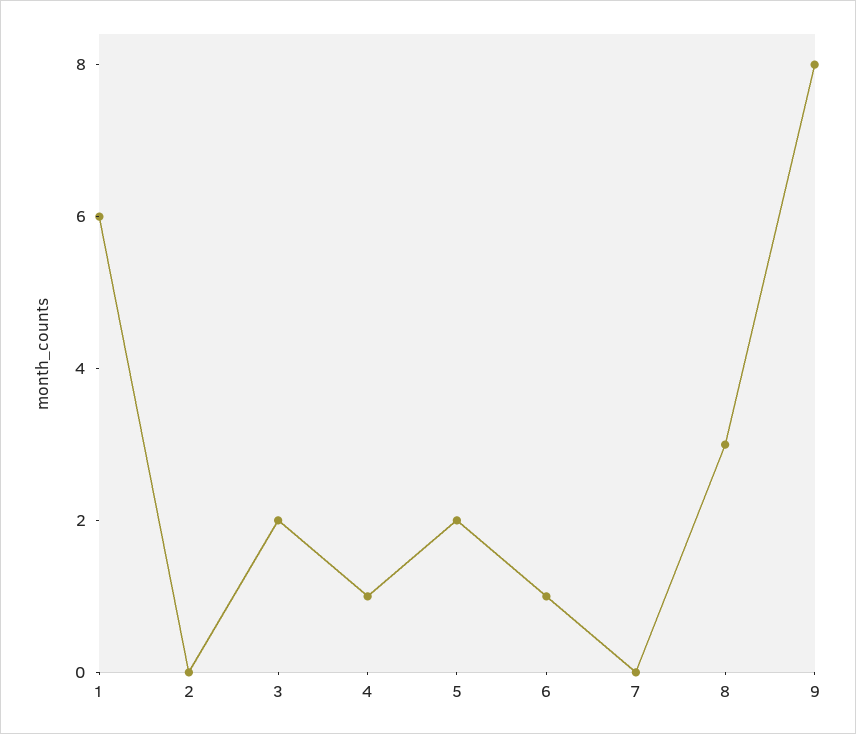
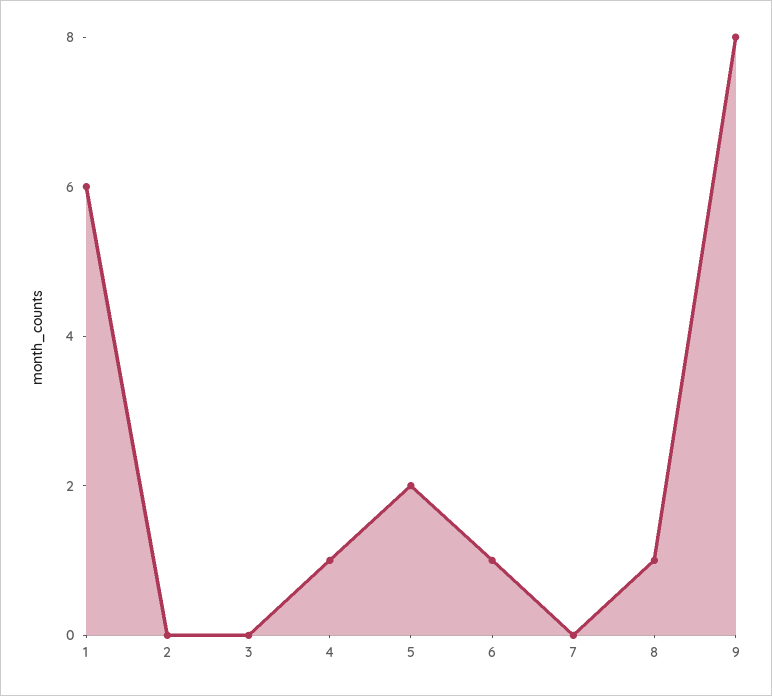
3: 2 -> 0
8: 3 -> 1

